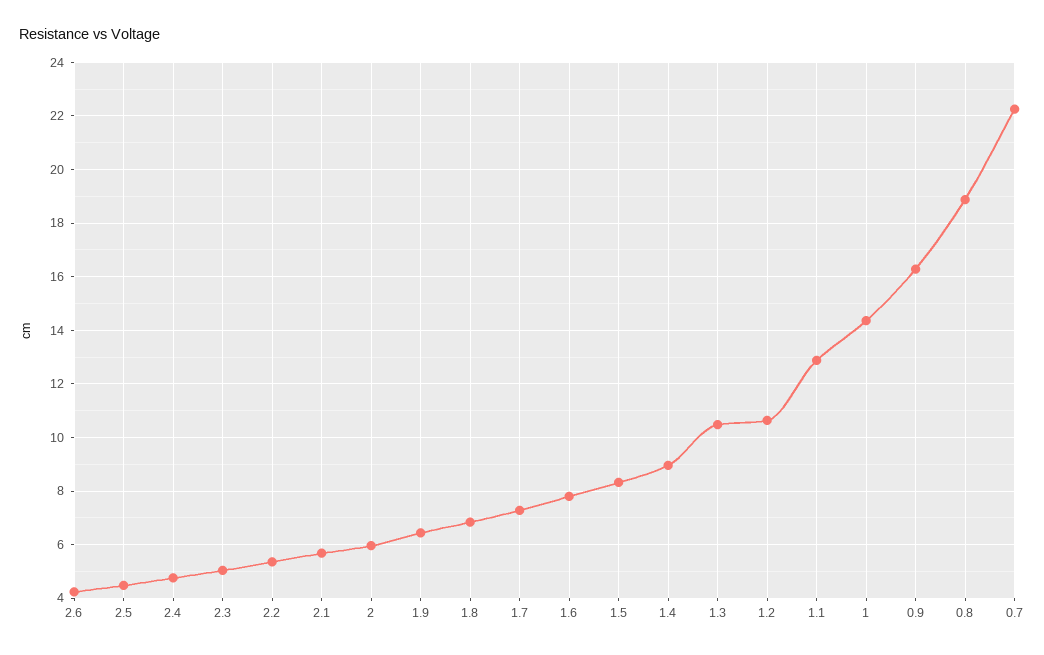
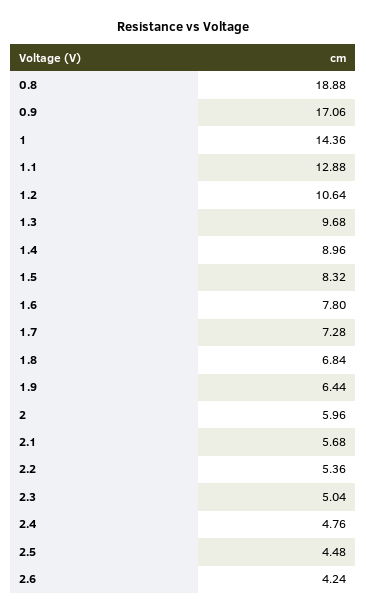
1.3: 10.5 -> 9.68
0.9: 16.25 -> 17.06
0.7: 22.25 -> none

